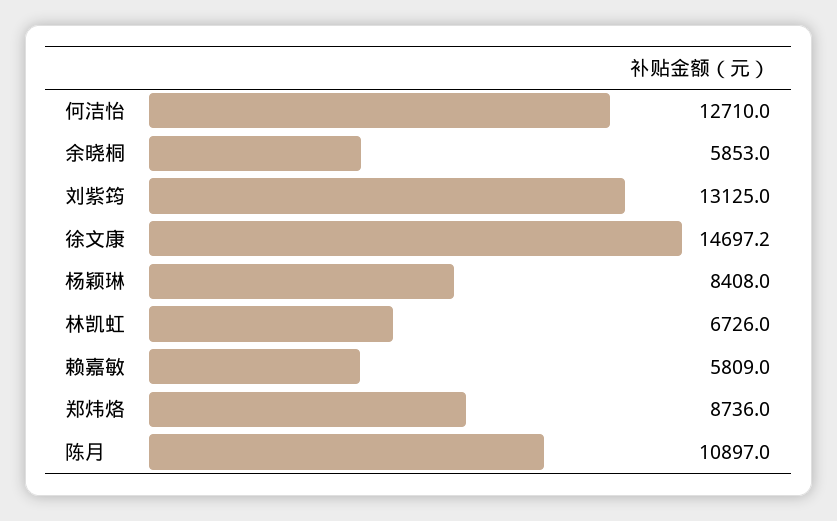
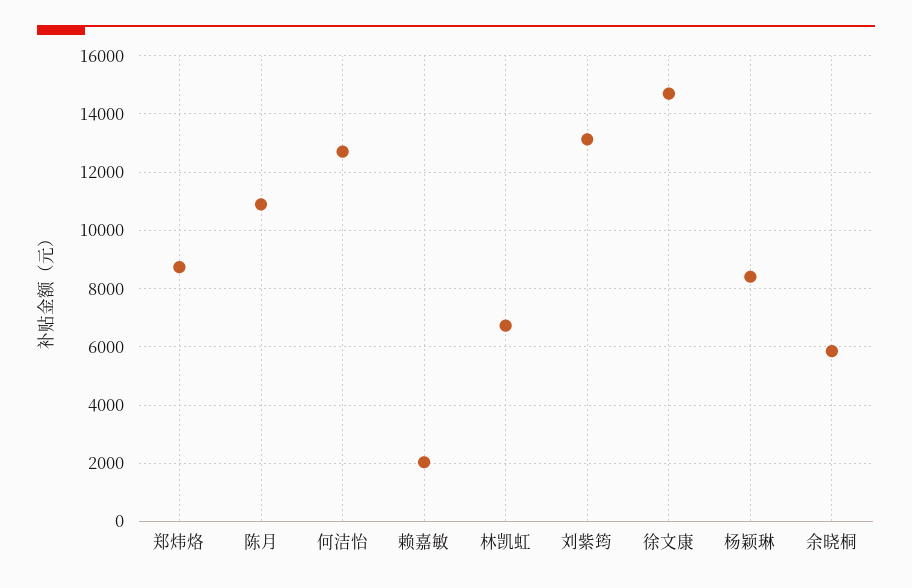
赖嘉敏: 5809 -> 2000

